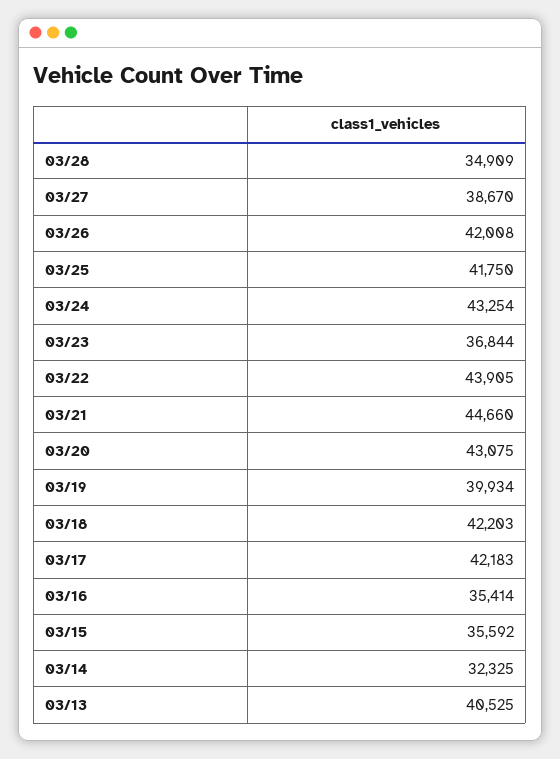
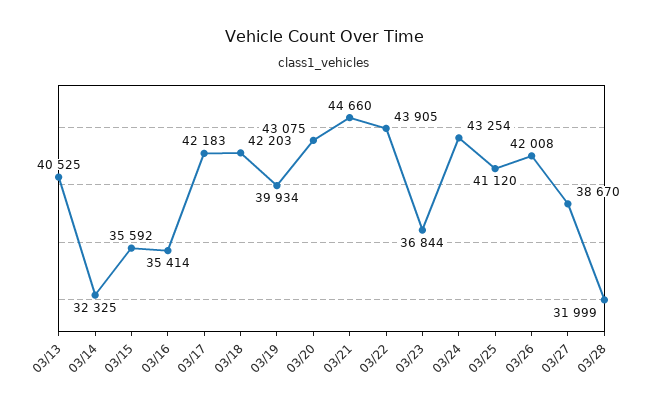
03/28: 34909 -> 31999
03/25: 41750 -> 41120

